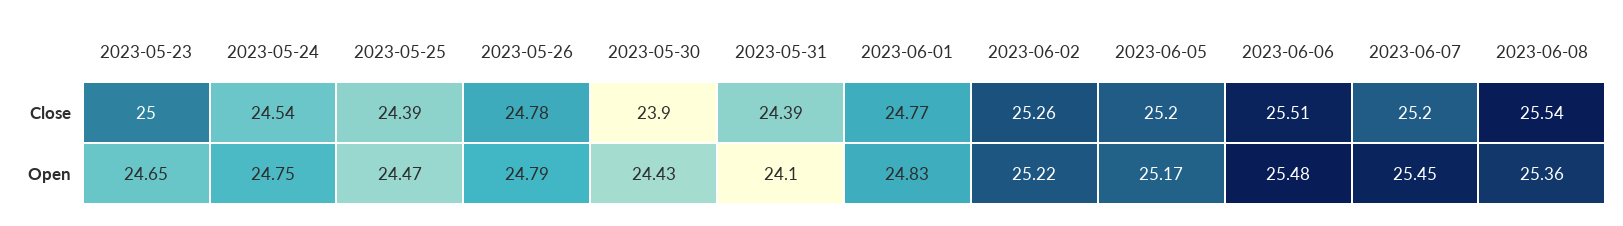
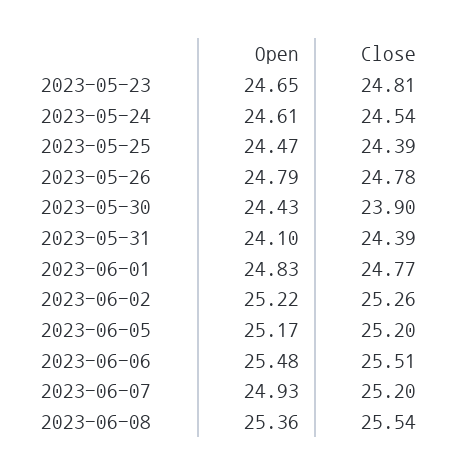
2023-05-23, Close: 25 -> 24.81
2023-05-24, Open: 24.75 -> 24.61
2023-06-07, Open: 25.45 -> 24.93

